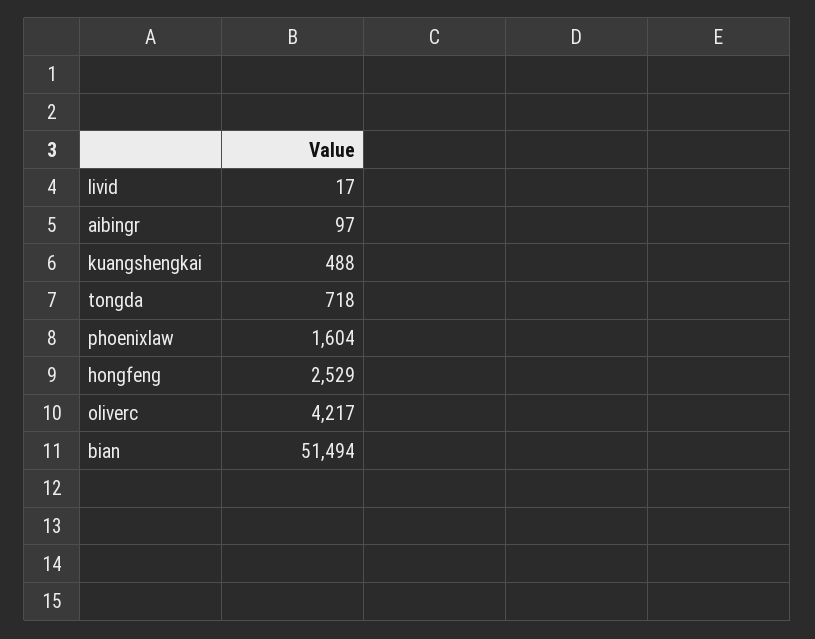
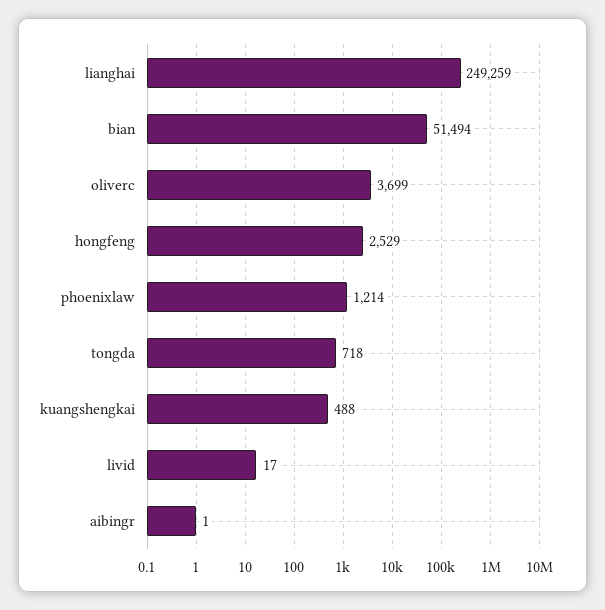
aibingr: 97 -> 1
phoenixlaw: 1604 -> 1214
oliverc: 4217 -> 3699
lianghai: none -> 249259

